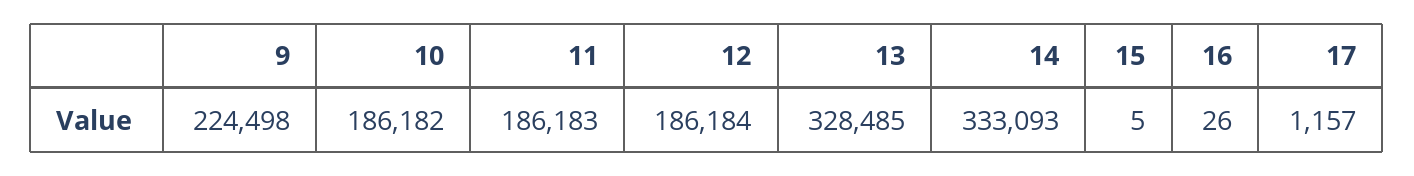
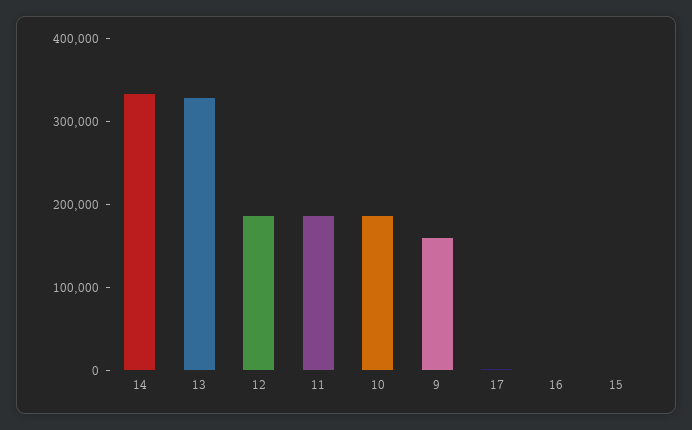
9: 224498 -> 160000

